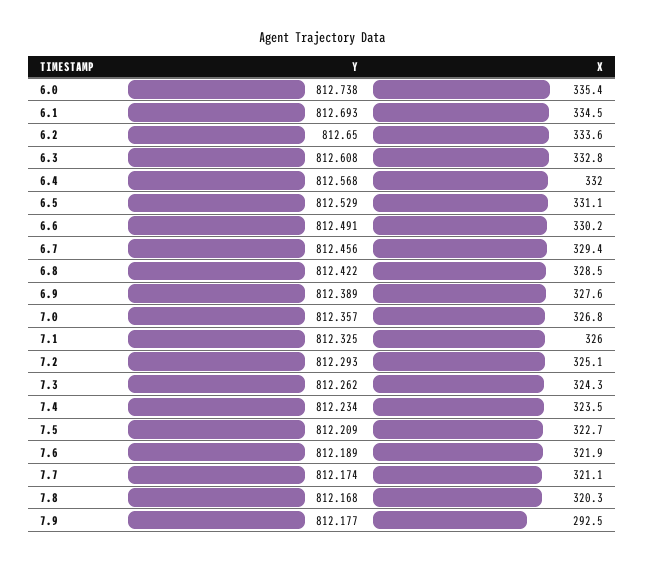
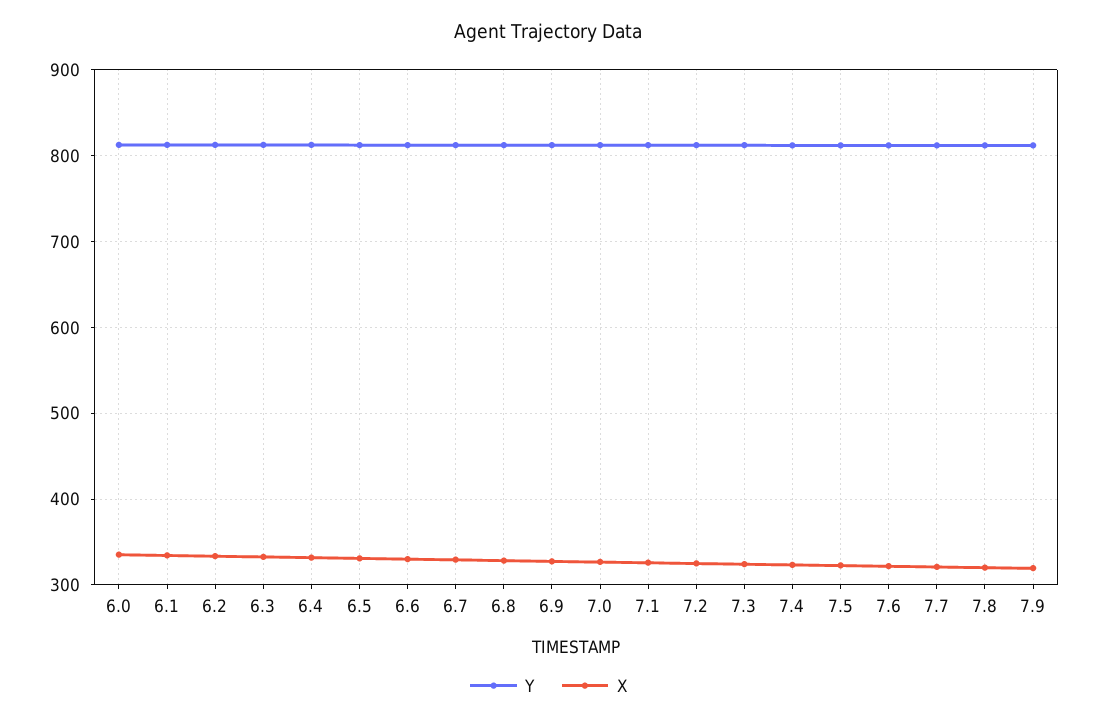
X, 7.9: 292.5 -> 320

